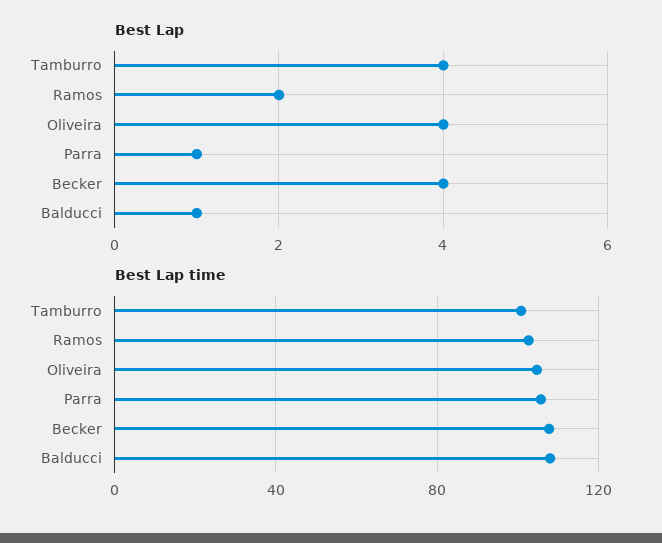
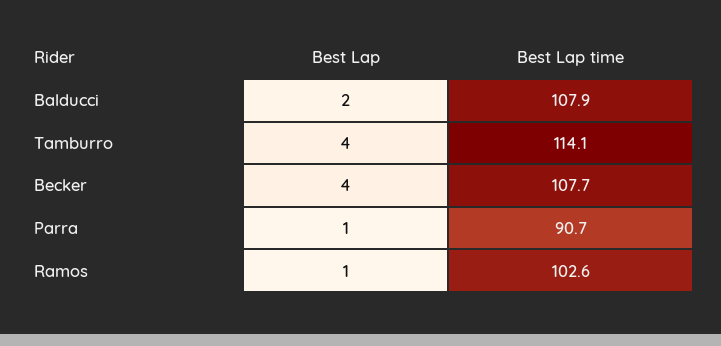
Best Lap, Ramos: 2 -> 1
Best Lap, Oliveira: 4 -> none
Best Lap, Balducci: 1 -> 2
Best Lap time, Tamburro: 100 -> 114.1
Best Lap time, Oliveira: 105 -> none
Best Lap time, Parra: 105 -> 90.7

